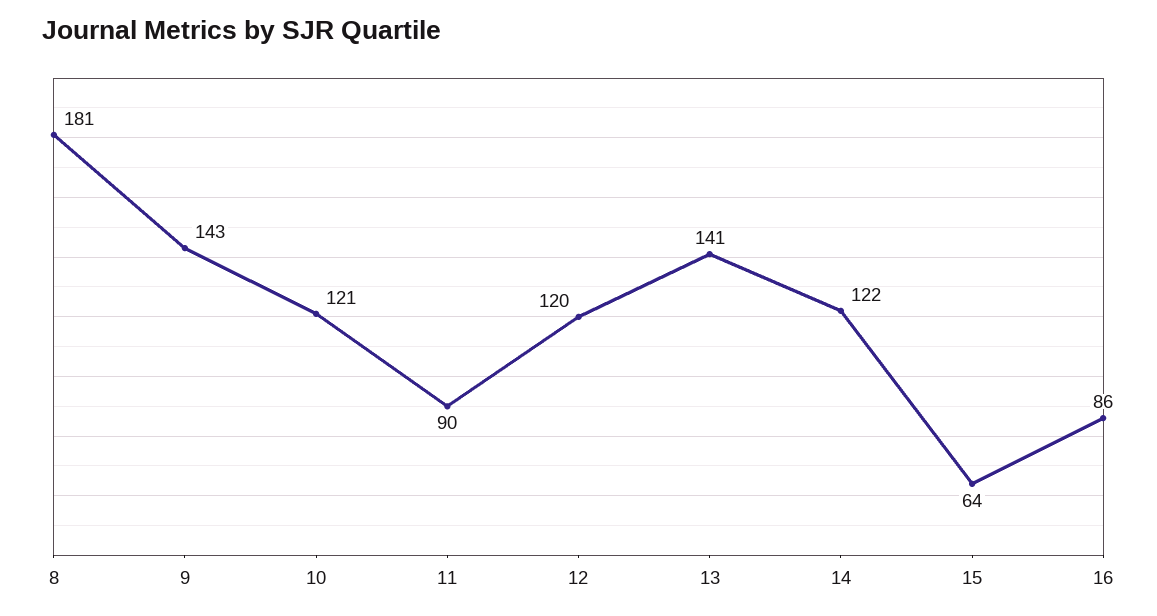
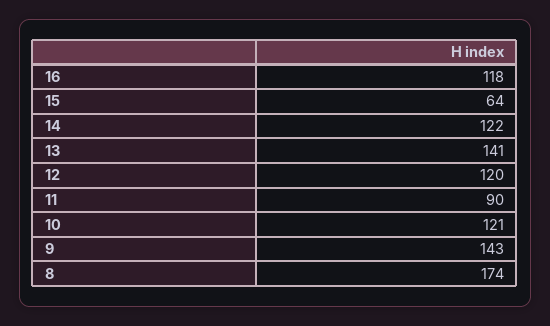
8: 181 -> 174
16: 86 -> 118

